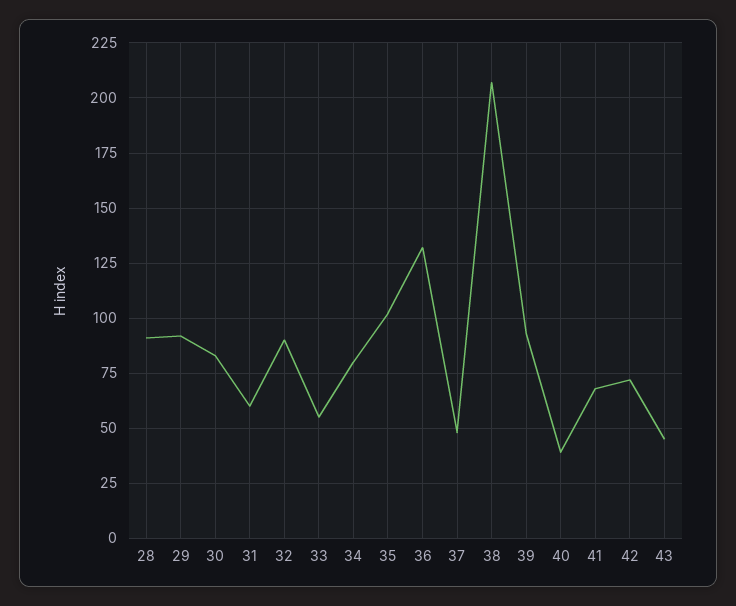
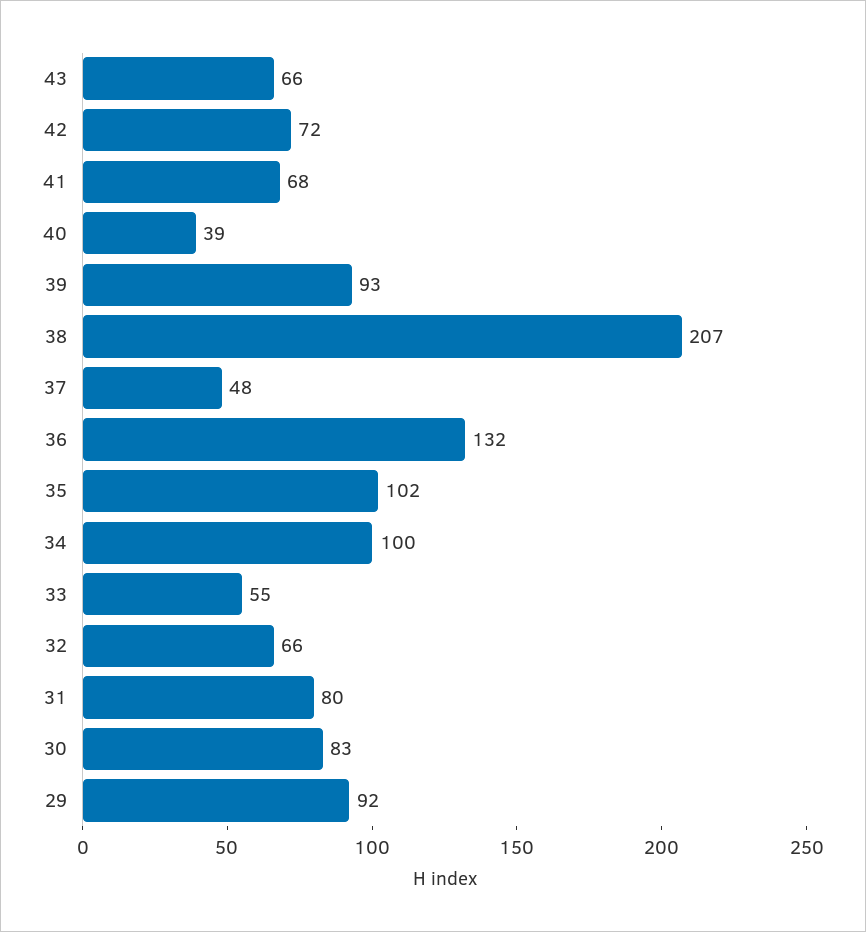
28: 90 -> none
31: 60 -> 80
32: 90 -> 66
34: 80 -> 100
43: 45 -> 66

